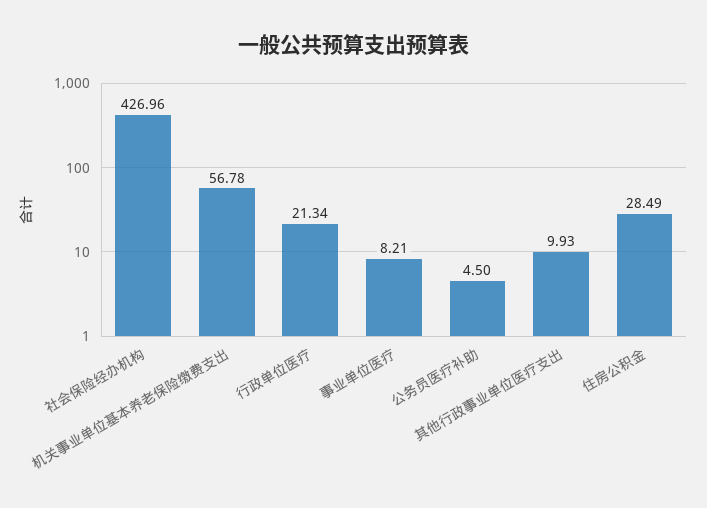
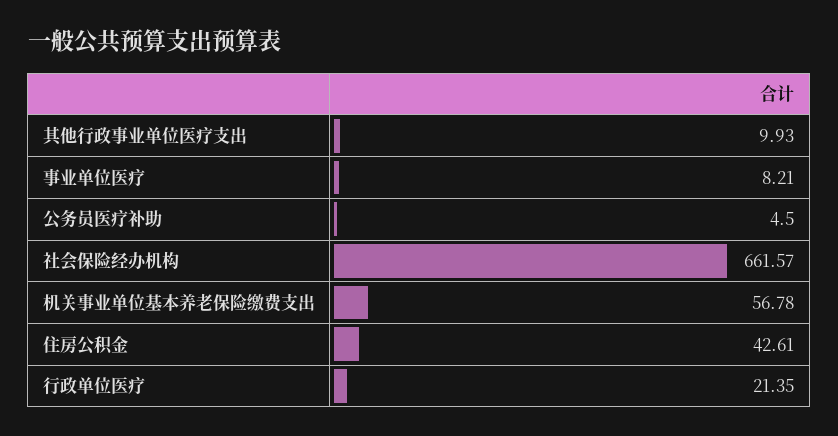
社会保险经办机构: 426.96 -> 661.57
行政单位医疗: 21.34 -> 21.35
住房公积金: 28.49 -> 42.61

